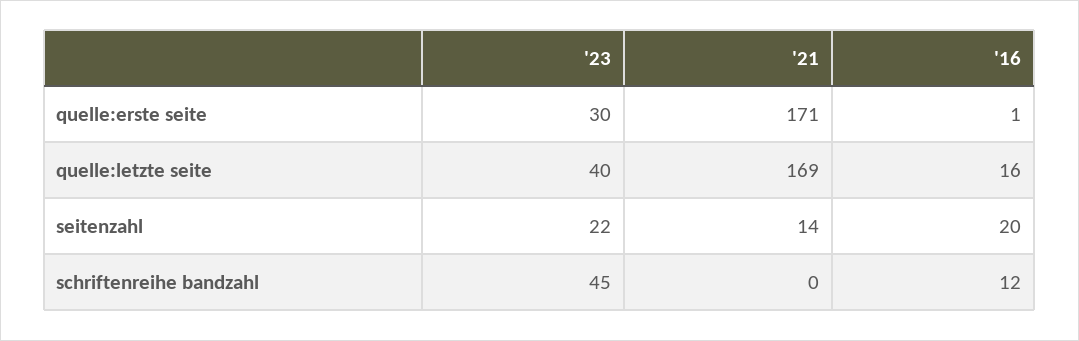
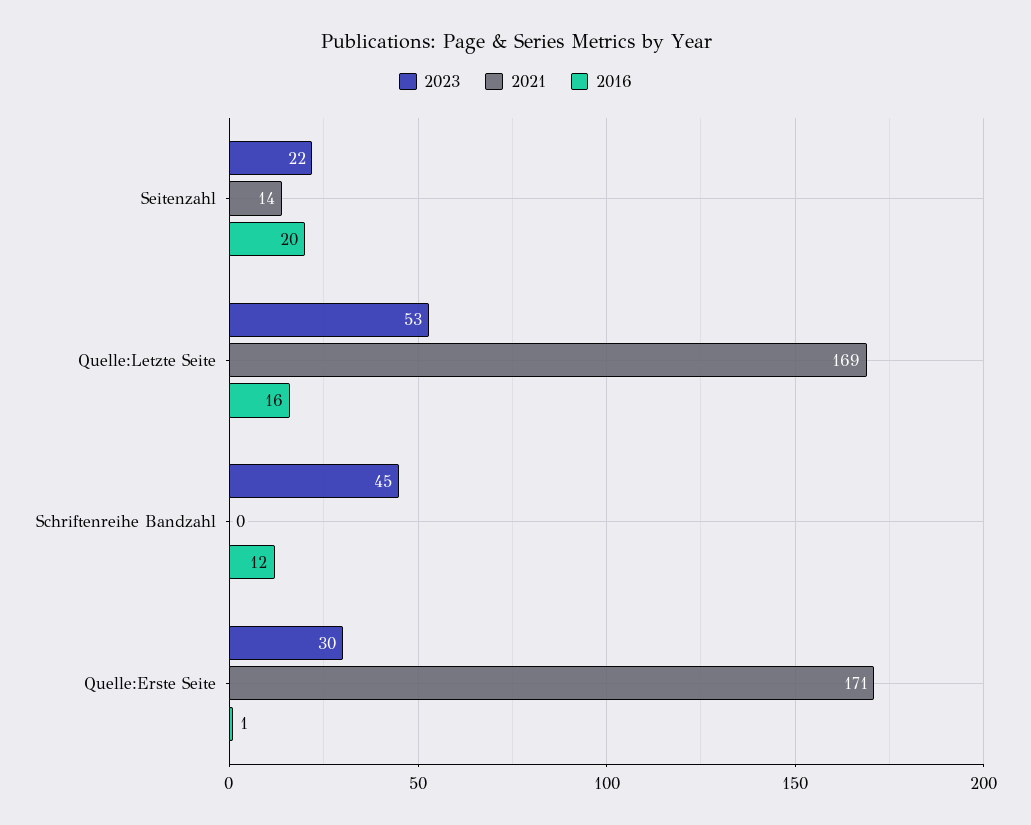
'23, quelle:letzte seite: 40 -> 53

